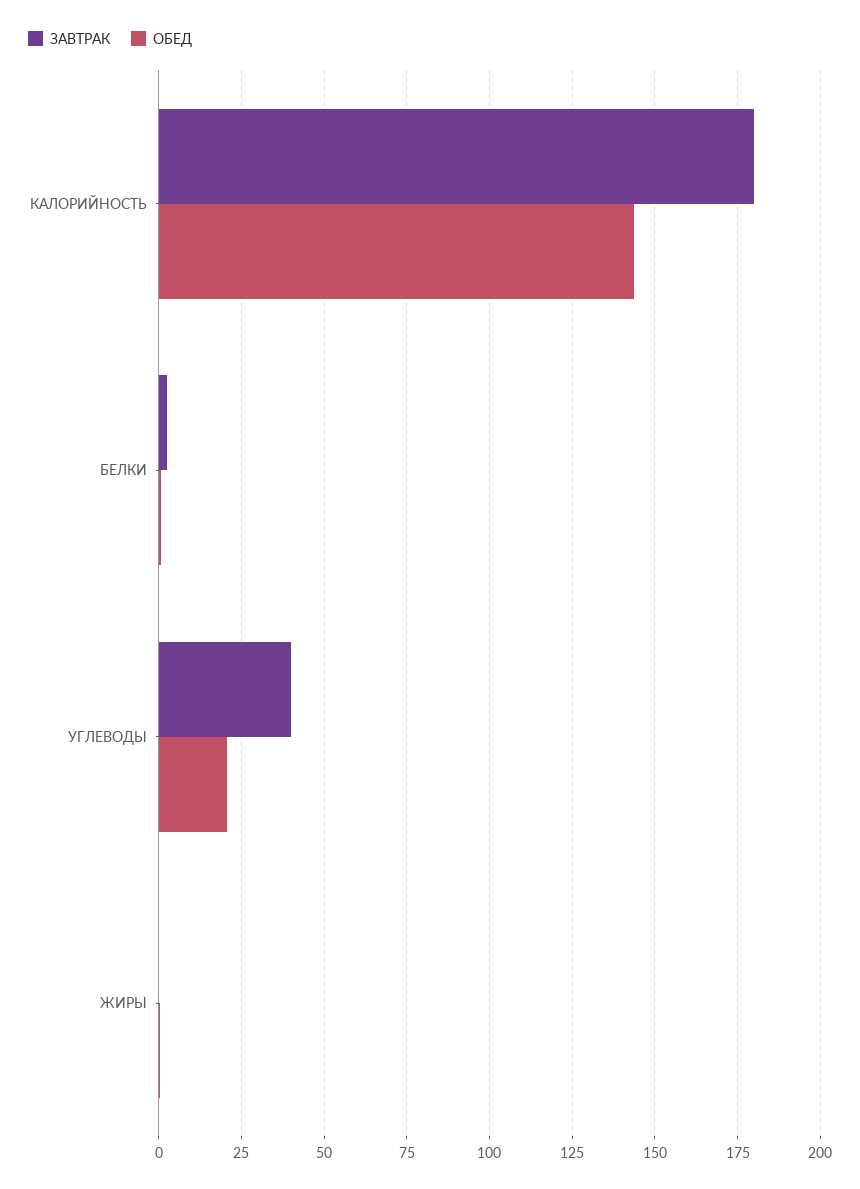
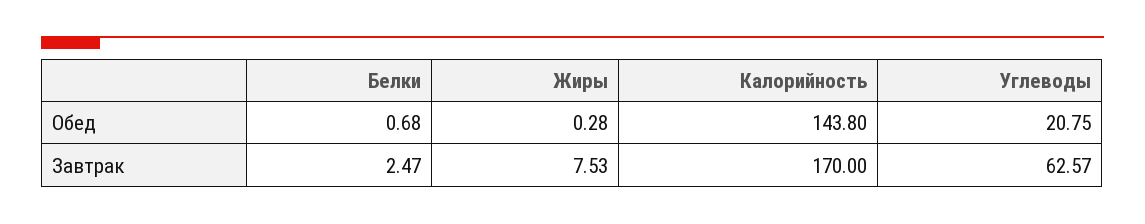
ЗАВТРАК, КАЛОРИЙНОСТЬ: 180 -> 170
ЗАВТРАК, УГЛЕВОДЫ: 40 -> 62.57
ЗАВТРАК, ЖИРЫ: 0 -> 7.53

